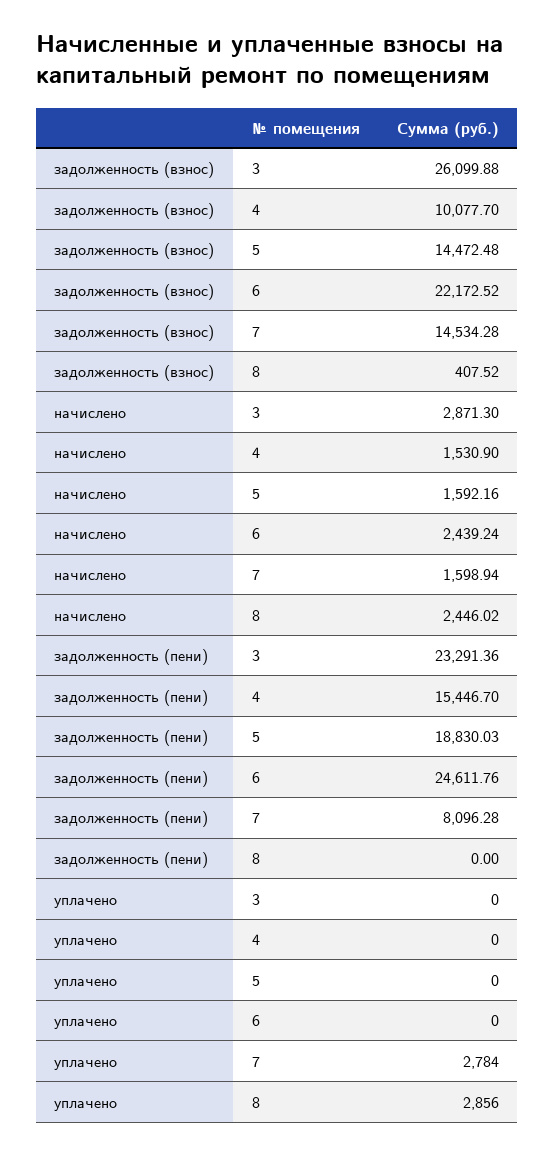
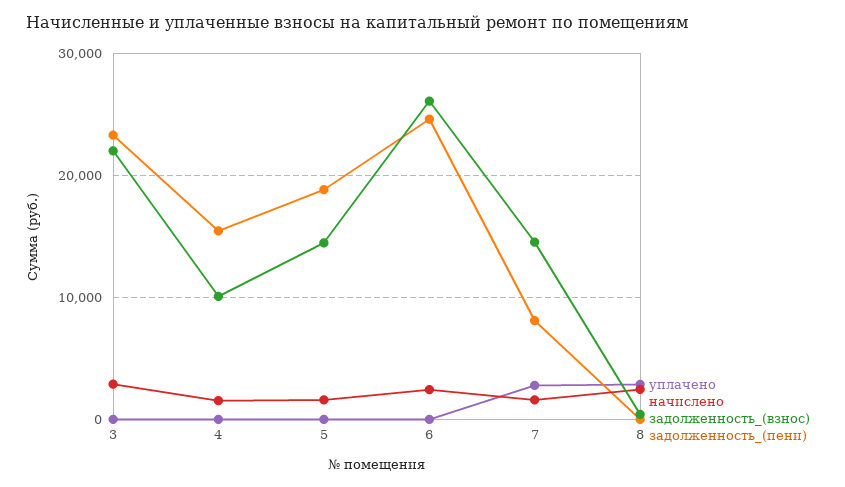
задолженность (взнос), 3: 26099.88 -> 22000
задолженность (взнос), 6: 22172.52 -> 26000

